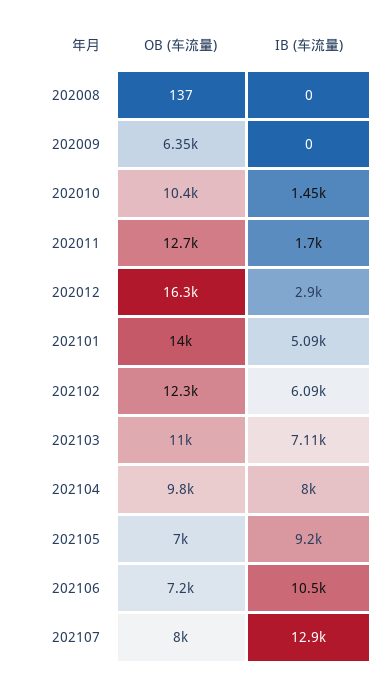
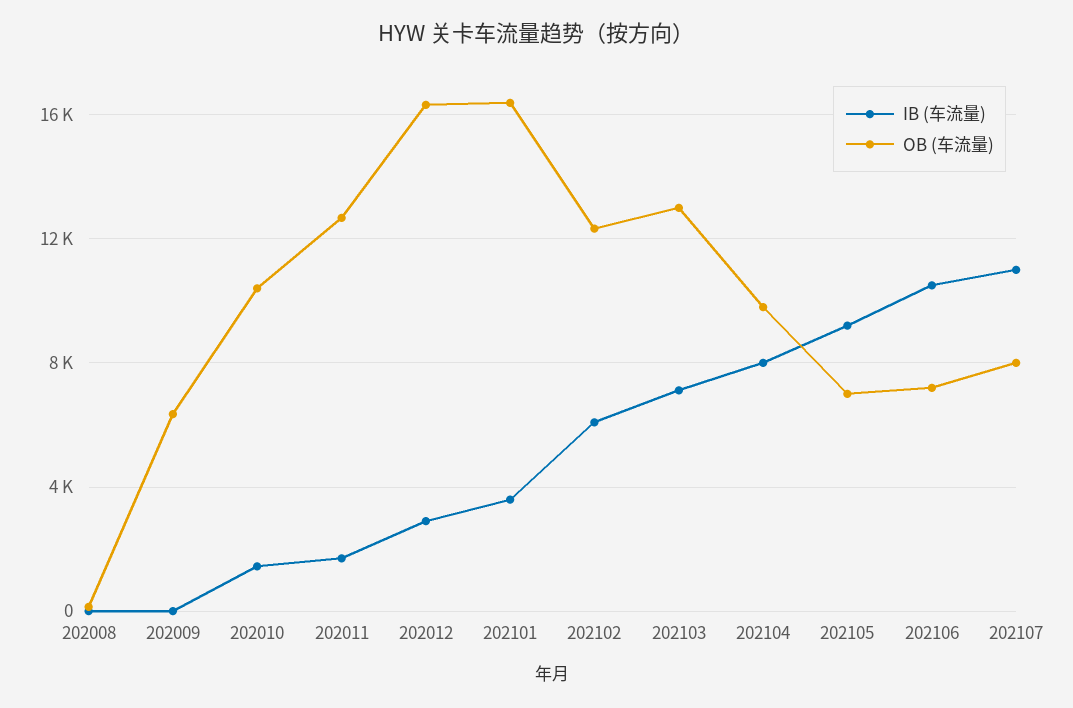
OB (车流量), 202101: 14000 -> 16500
IB (车流量), 202101: 5090 -> 3500
OB (车流量), 202103: 11000 -> 13000
IB (车流量), 202107: 12900 -> 11000

